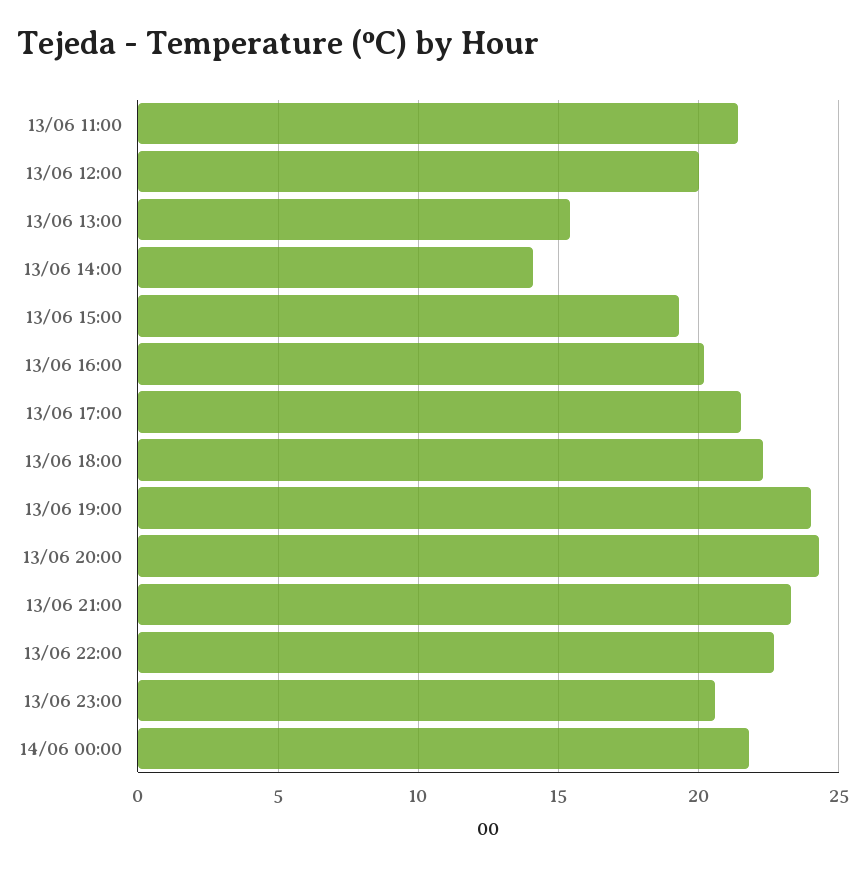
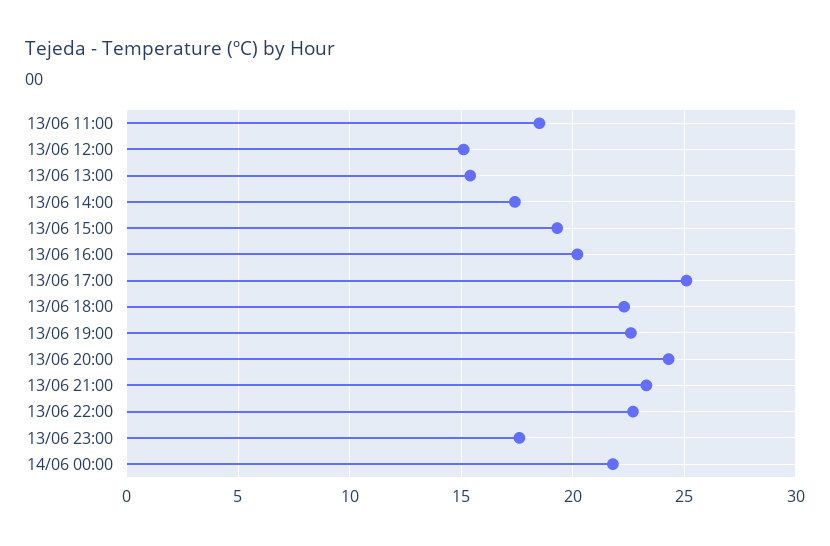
13/06 11:00: 21.5 -> 18.5
13/06 12:00: 20 -> 15
13/06 14:00: 14 -> 17.5
13/06 17:00: 21.5 -> 25
13/06 19:00: 24 -> 22.5
13/06 23:00: 20.5 -> 17.5

